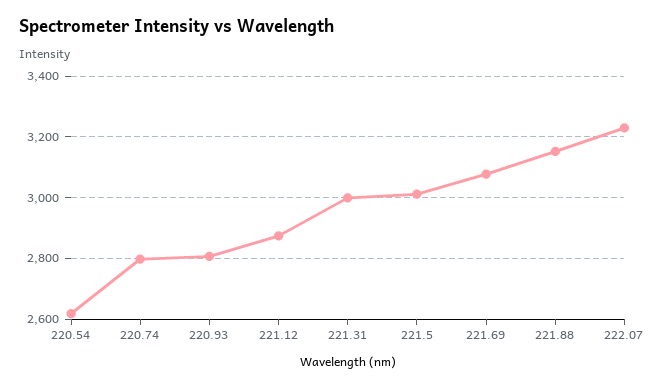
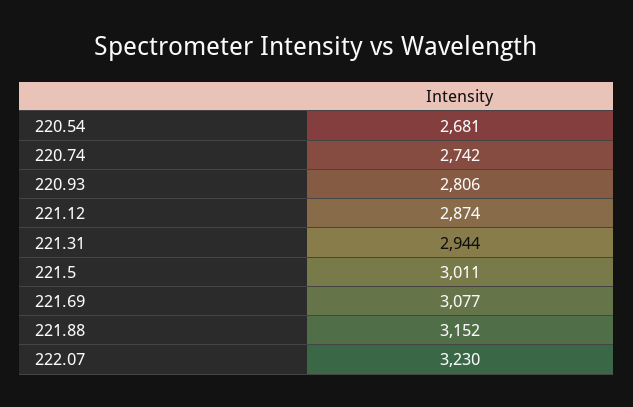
220.54: 2620 -> 2681
220.74: 2800 -> 2742
221.31: 3000 -> 2944

